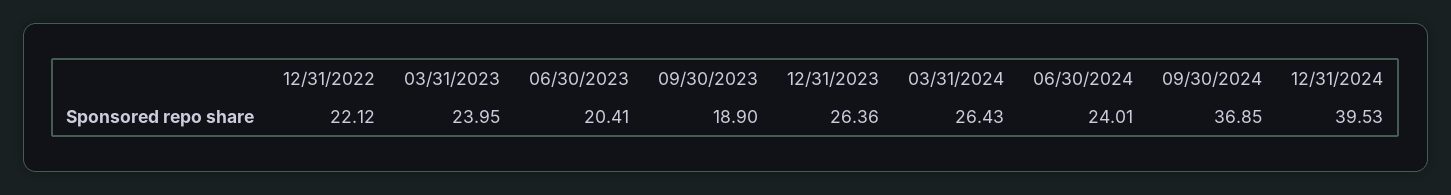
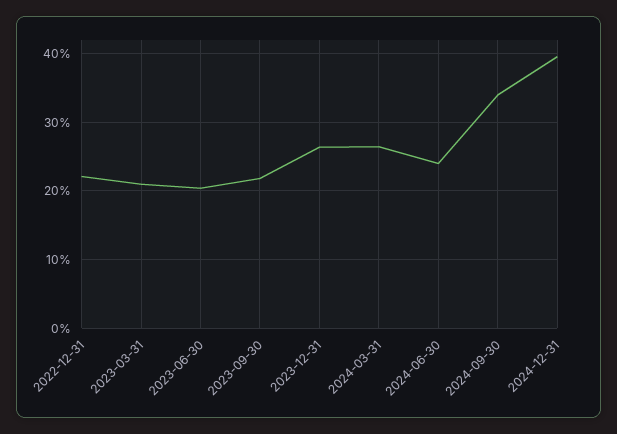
03/31/2023: 23.95 -> 21
09/30/2023: 18.9 -> 22
09/30/2024: 36.85 -> 34

